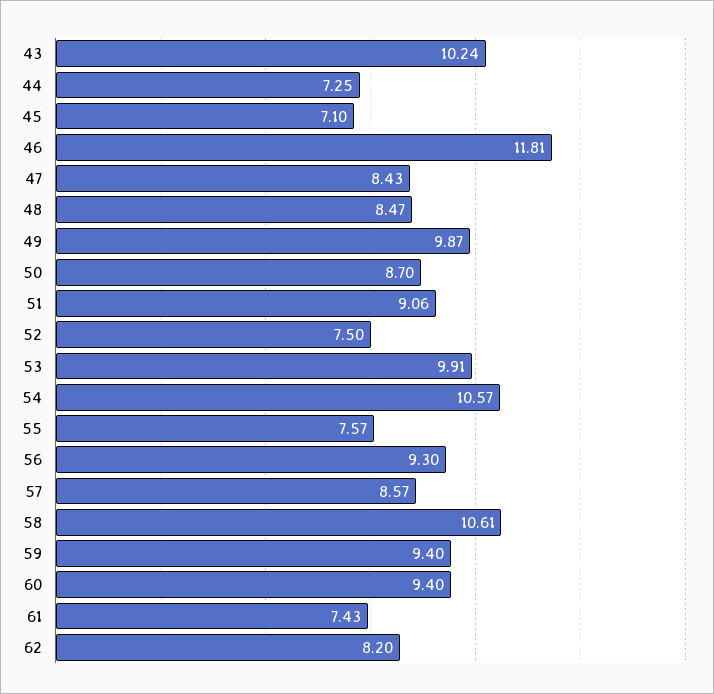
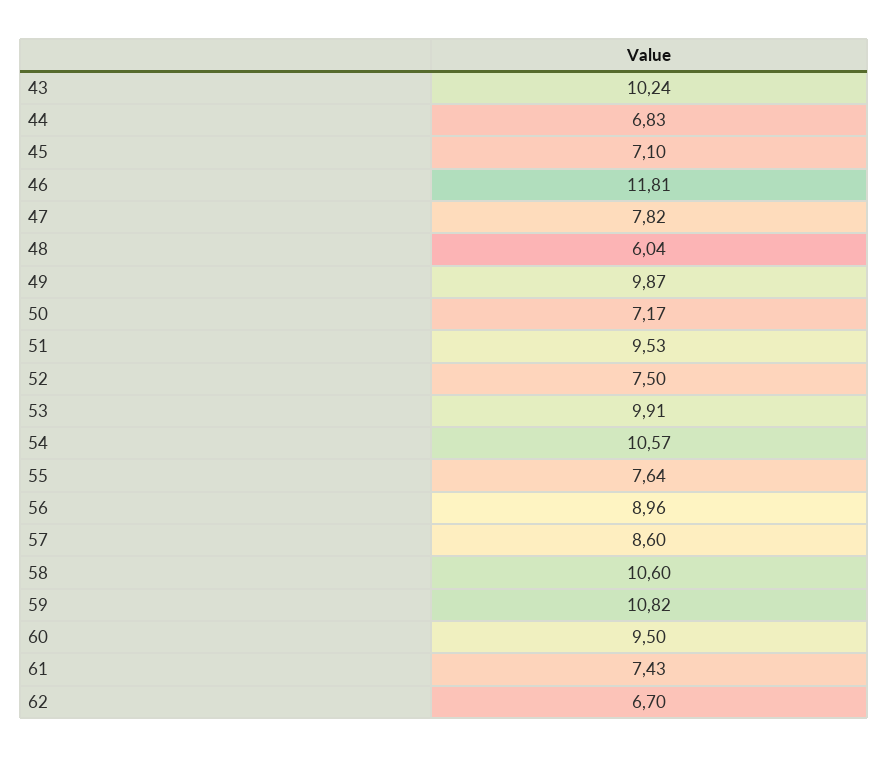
44: 7.25 -> 6.83
47: 8.43 -> 7.82
48: 8.47 -> 6.04
50: 8.7 -> 7.17
51: 9.06 -> 9.53
55: 7.57 -> 7.64
56: 9.3 -> 8.96
57: 8.57 -> 8.6
58: 10.61 -> 10.6
59: 9.4 -> 10.82
60: 9.4 -> 9.5
62: 8.2 -> 6.7

